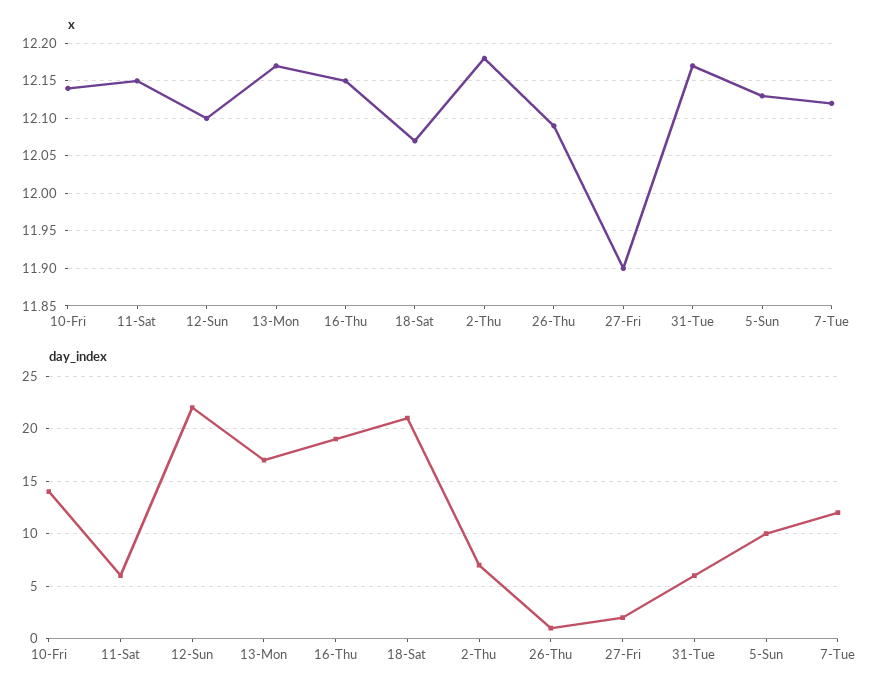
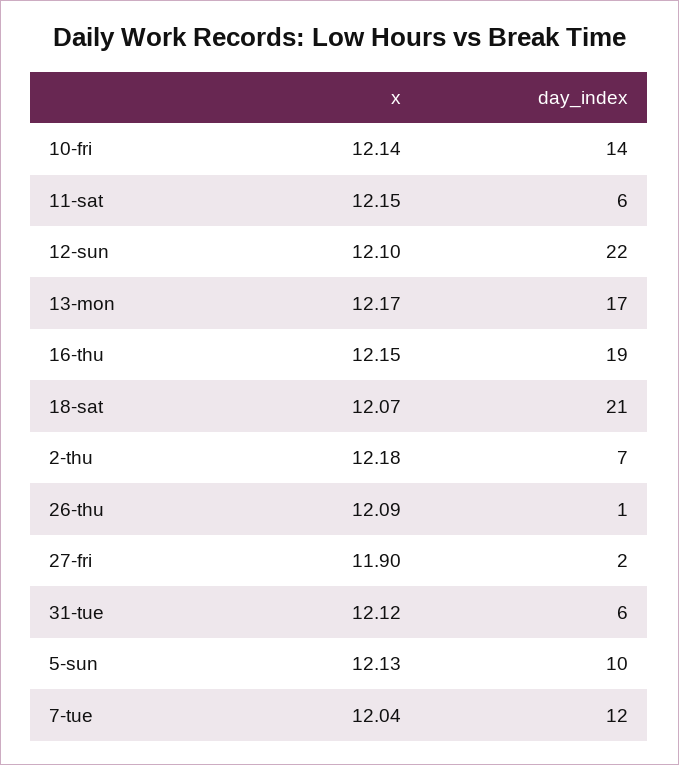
x, 31-Tue: 12.17 -> 12.12
x, 7-Tue: 12.12 -> 12.04

